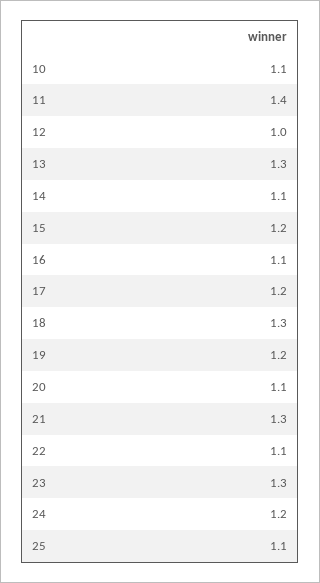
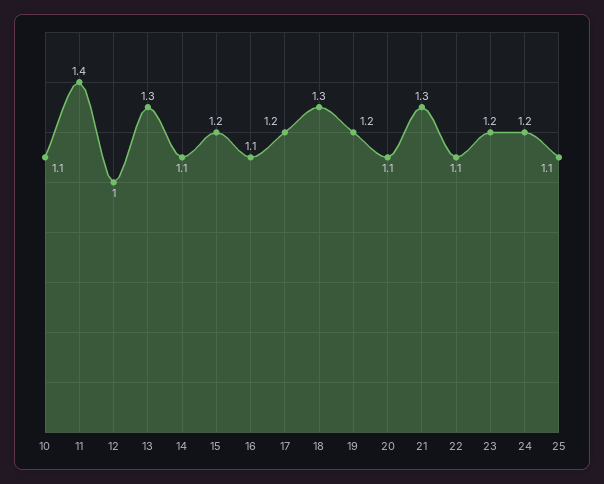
23: 1.3 -> 1.2

